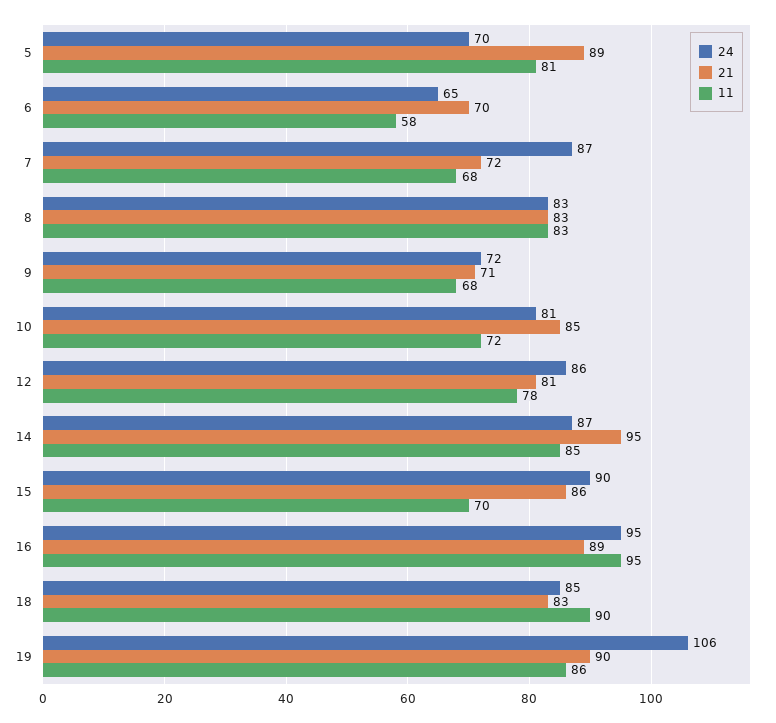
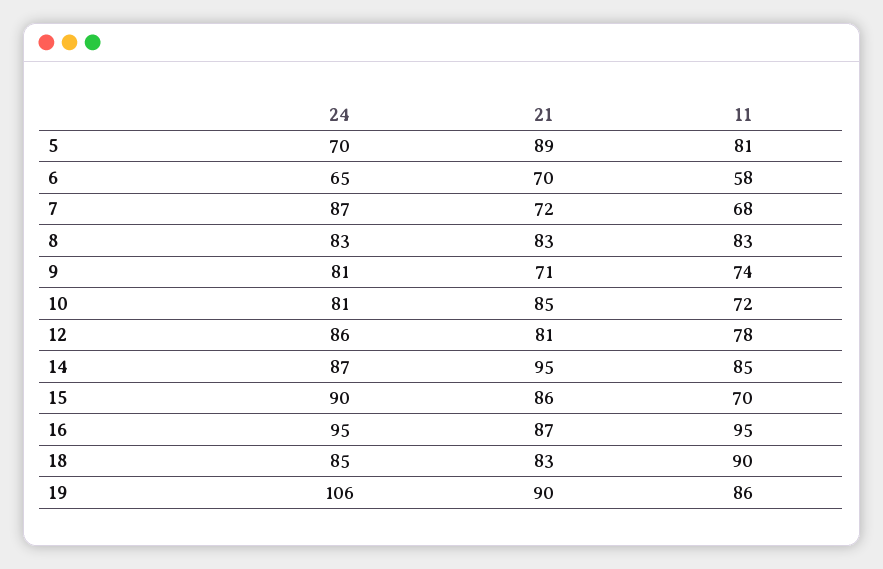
24, 9: 72 -> 81
11, 9: 68 -> 74
21, 16: 89 -> 87

